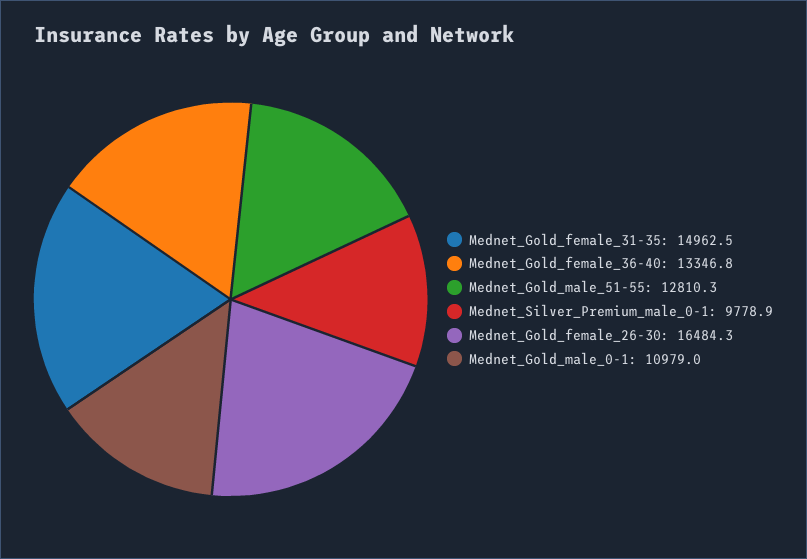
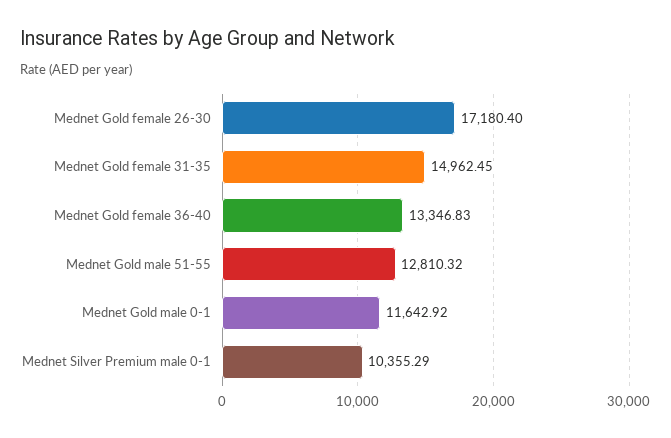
Mednet_Silver_Premium_male_0-1: 9778.9 -> 10355.29
Mednet_Gold_female_26-30: 16484.3 -> 17180.4
Mednet_Gold_male_0-1: 10979 -> 11642.92

